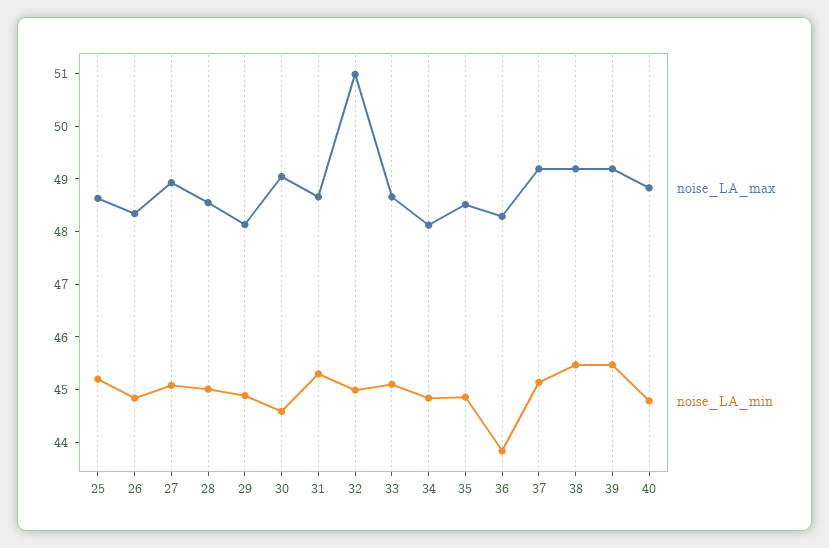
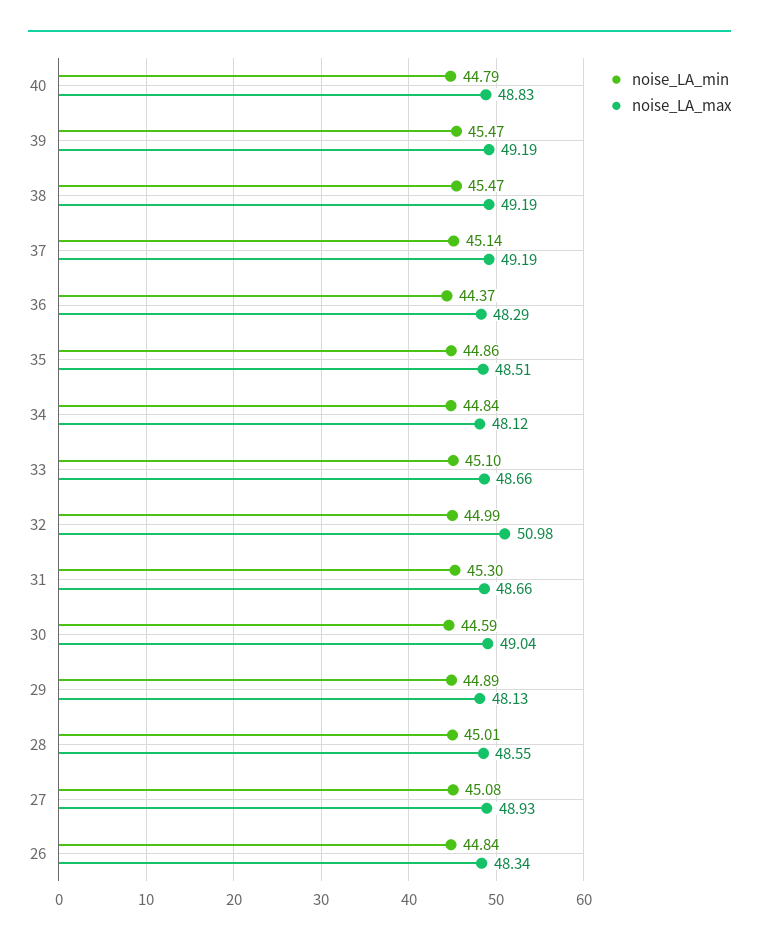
noise_LA_max, 25: 48.6 -> none
noise_LA_min, 25: 45.2 -> none
noise_LA_min, 36: 43.8 -> 44.37

